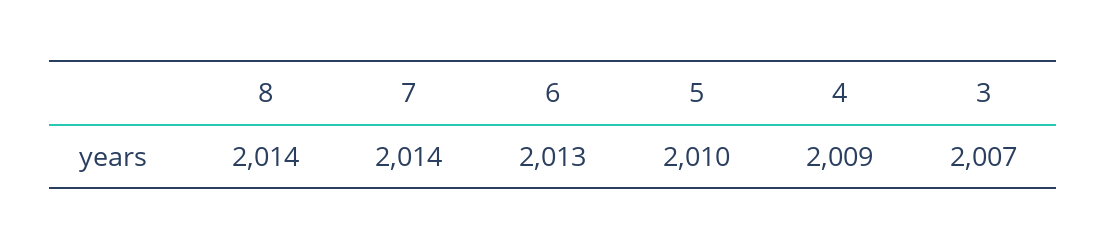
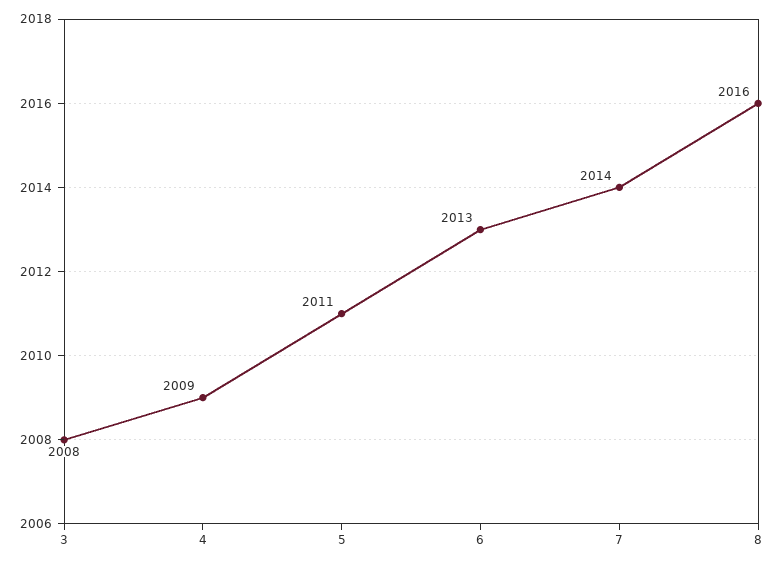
8: 2014 -> 2016
5: 2010 -> 2011
3: 2007 -> 2008

